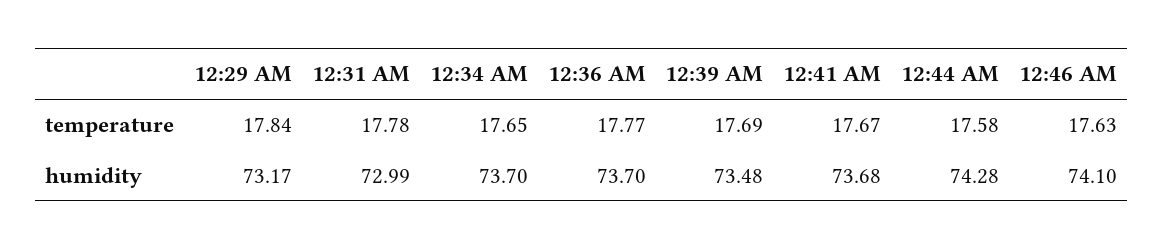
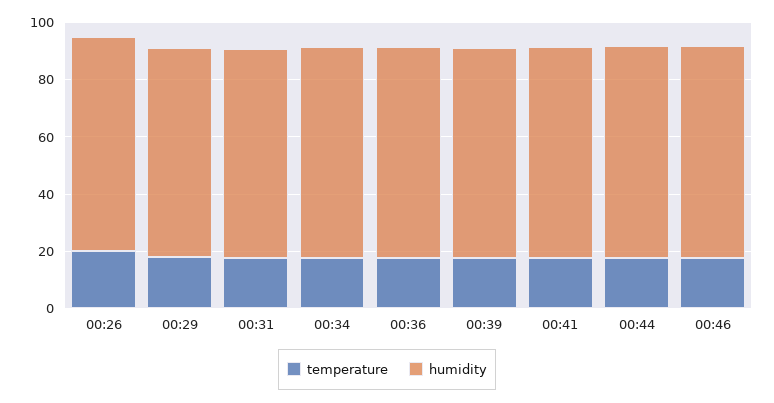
temperature, 00:26: none -> 20
humidity, 00:26: none -> 75

